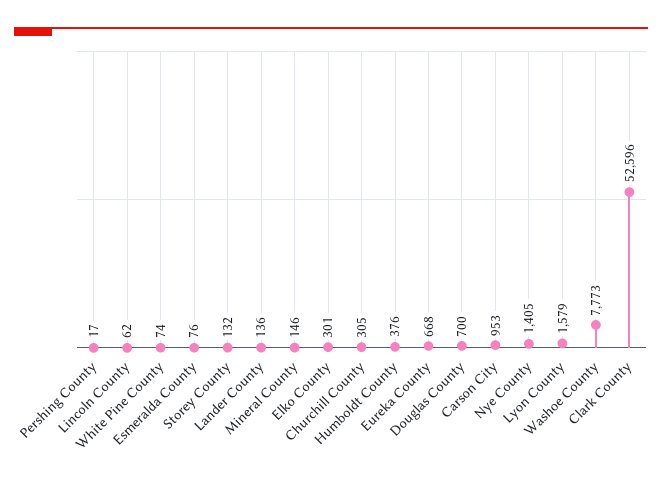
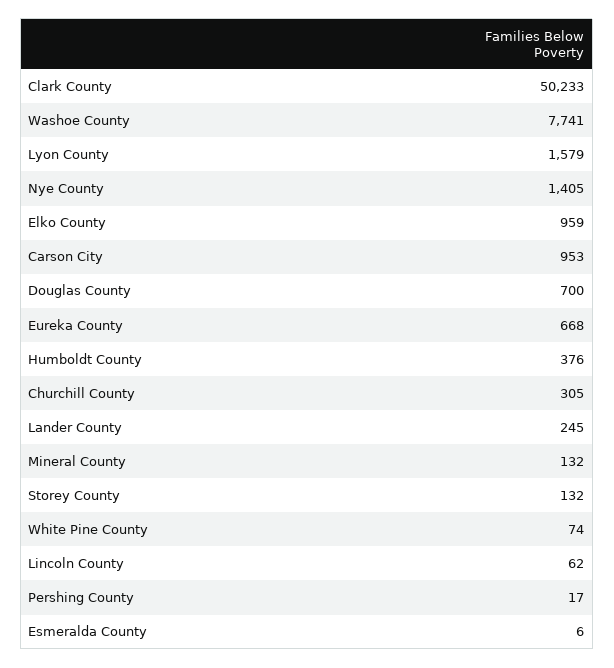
Esmeralda County: 76 -> 6
Lander County: 136 -> 245
Mineral County: 146 -> 132
Elko County: 301 -> 959
Washoe County: 7773 -> 7741
Clark County: 52596 -> 50233

